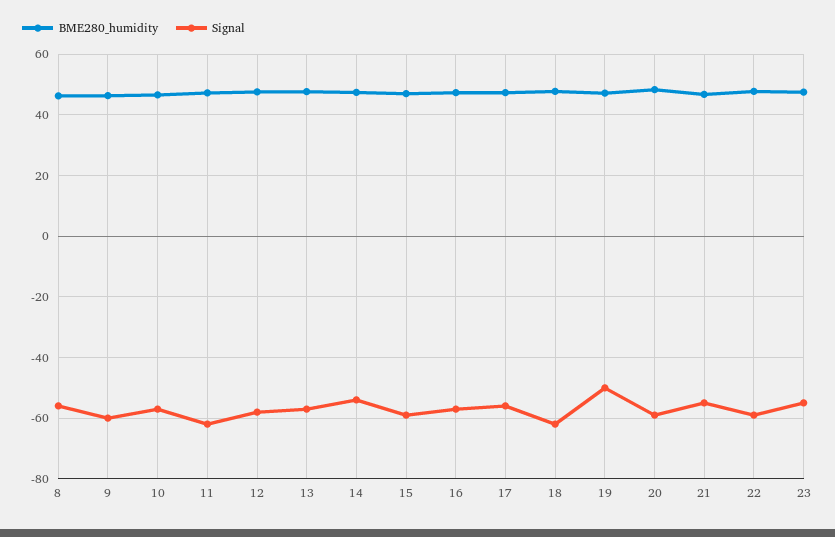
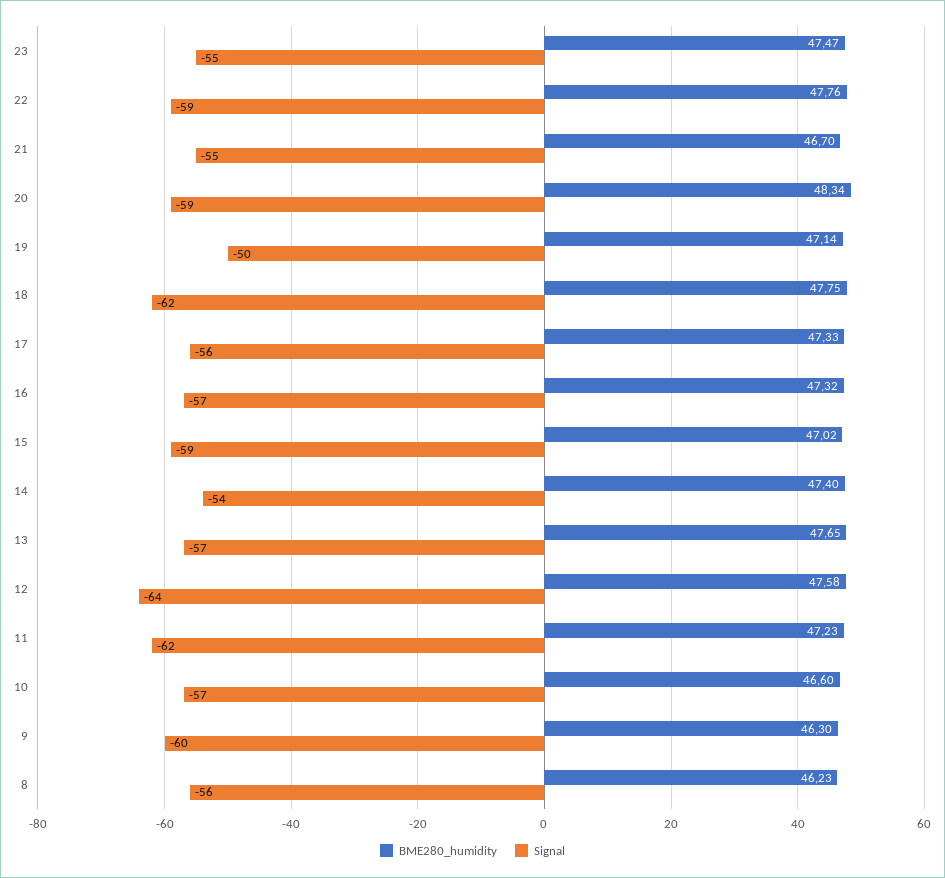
Signal, 12: -58 -> -64

